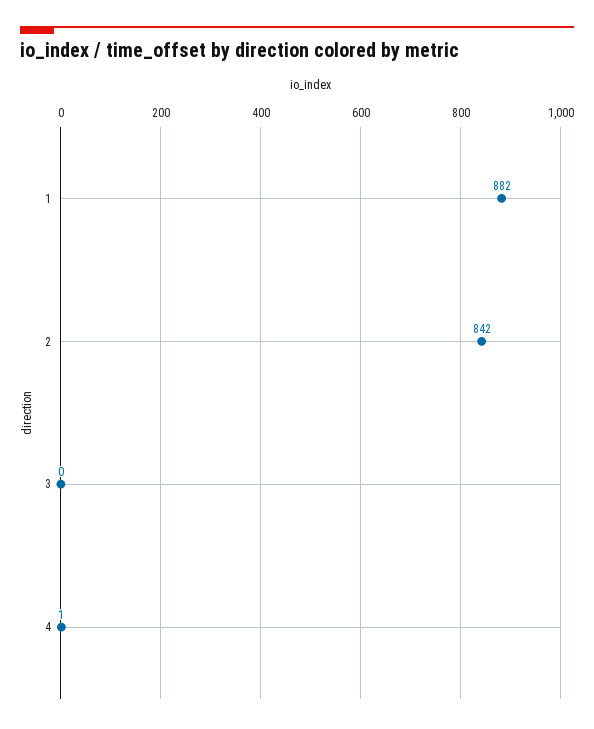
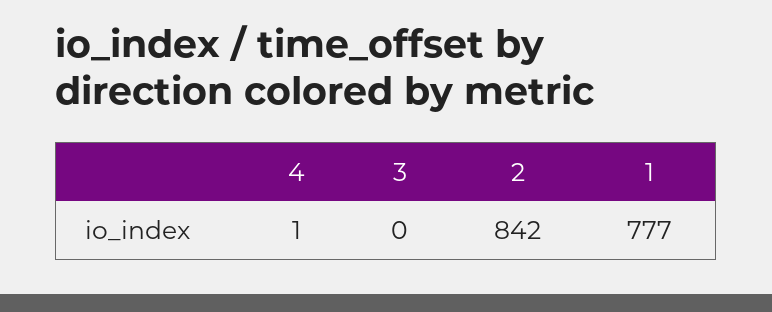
1: 882 -> 777

